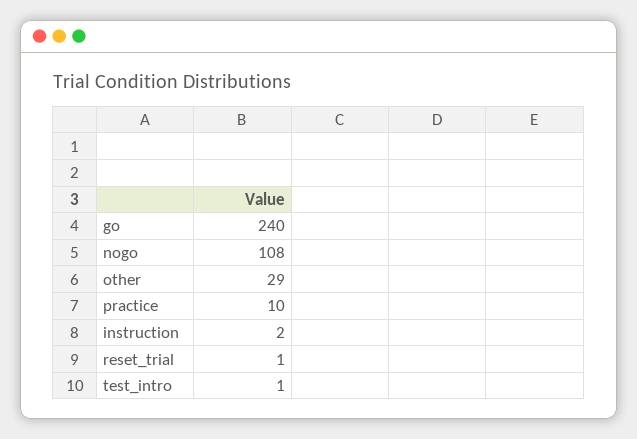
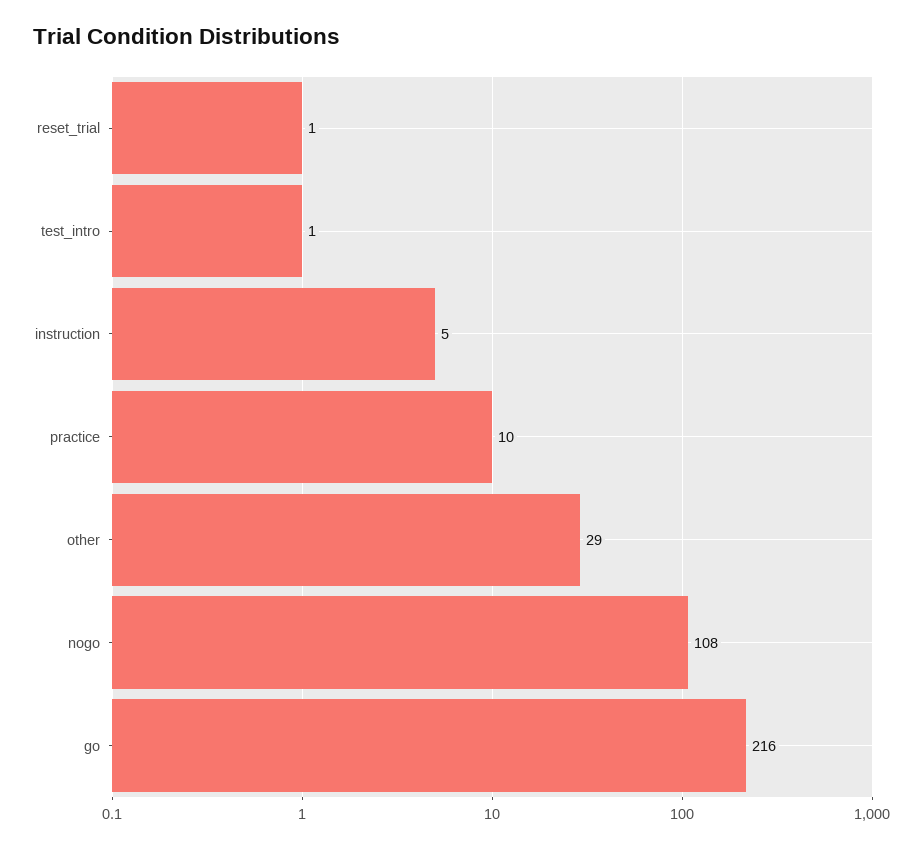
go: 240 -> 216
instruction: 2 -> 5

